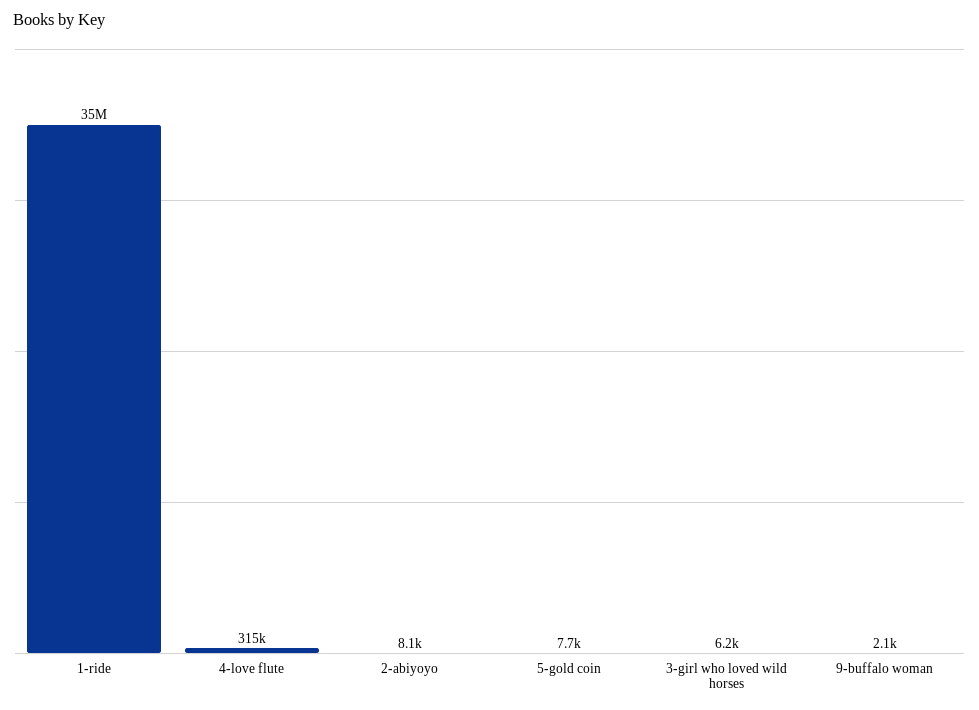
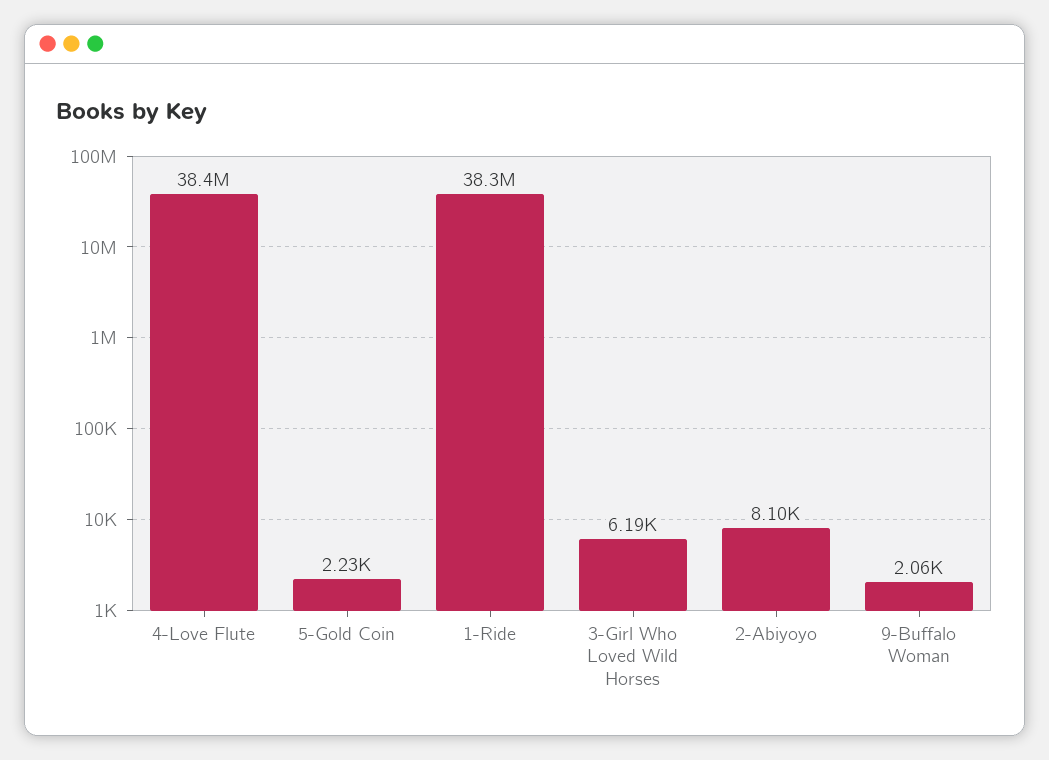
1-ride: 35000000 -> 38300000
4-love flute: 315000 -> 38400000
5-gold coin: 7700 -> 2230

